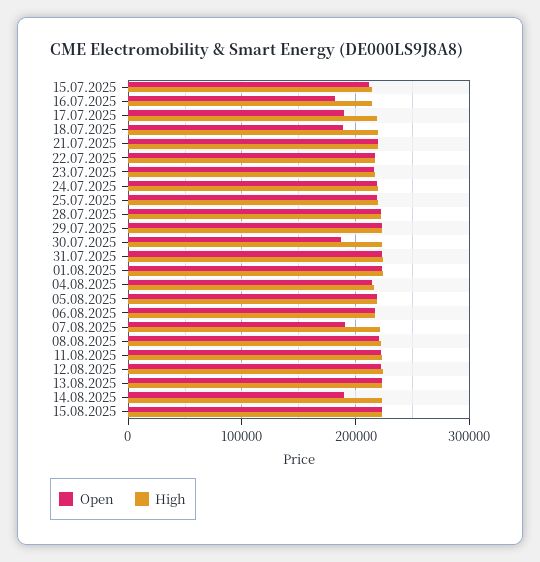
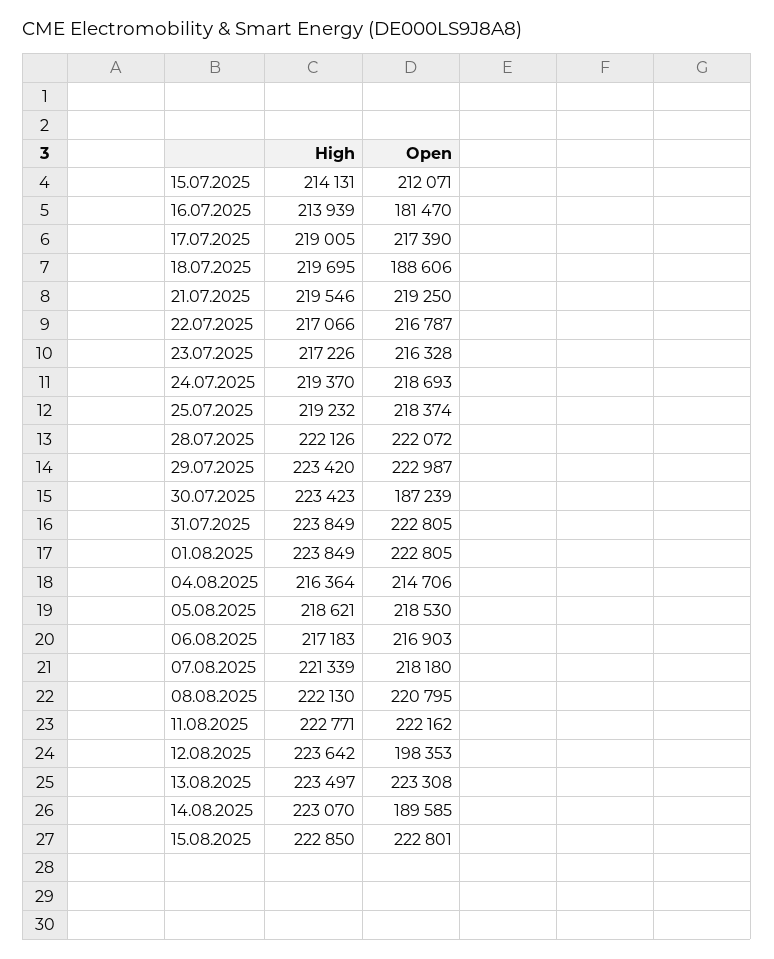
Open, 17.07.2025: 190000 -> 217390
Open, 07.08.2025: 190000 -> 218180
Open, 12.08.2025: 220000 -> 198353

